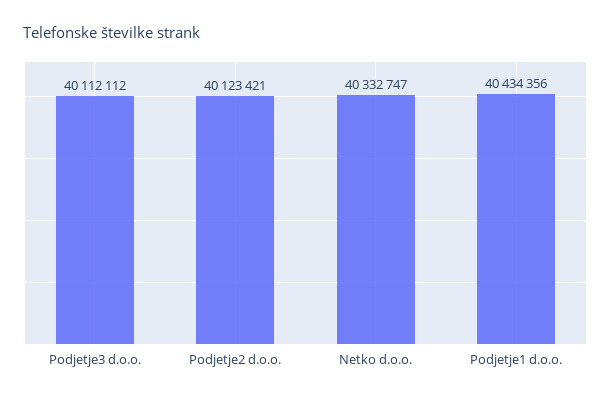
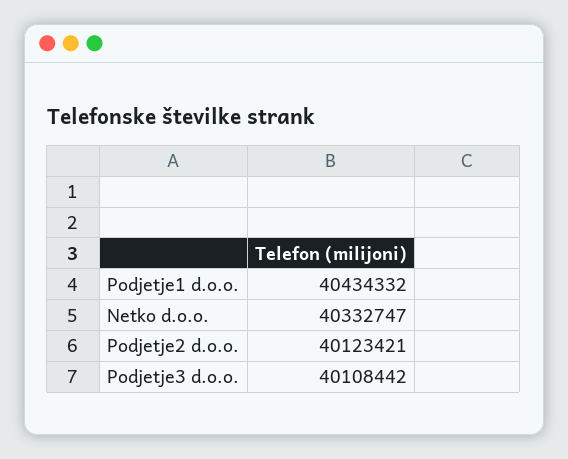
Podjetje3 d.o.o.: 40112112 -> 40108442
Podjetje1 d.o.o.: 40434356 -> 40434332

